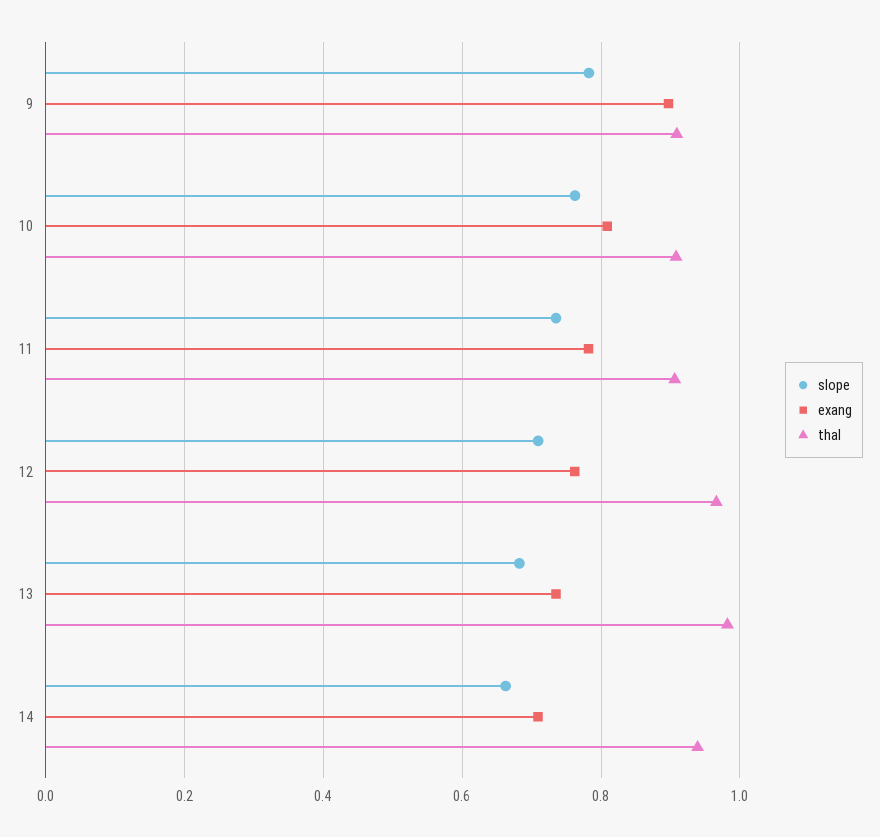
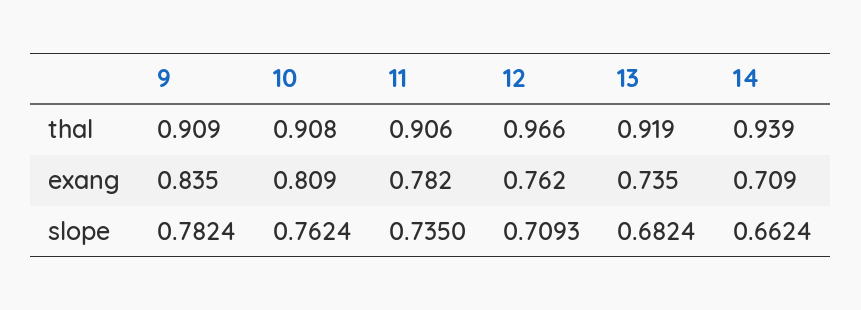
exang, 9: 0.9 -> 0.835
thal, 13: 0.98 -> 0.919

